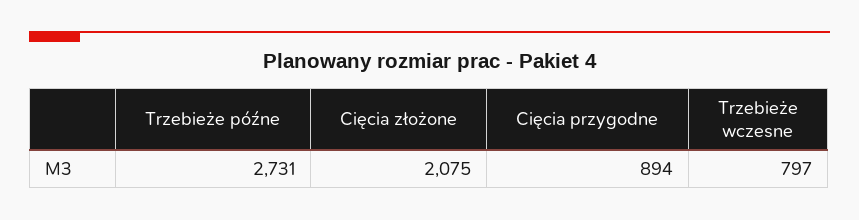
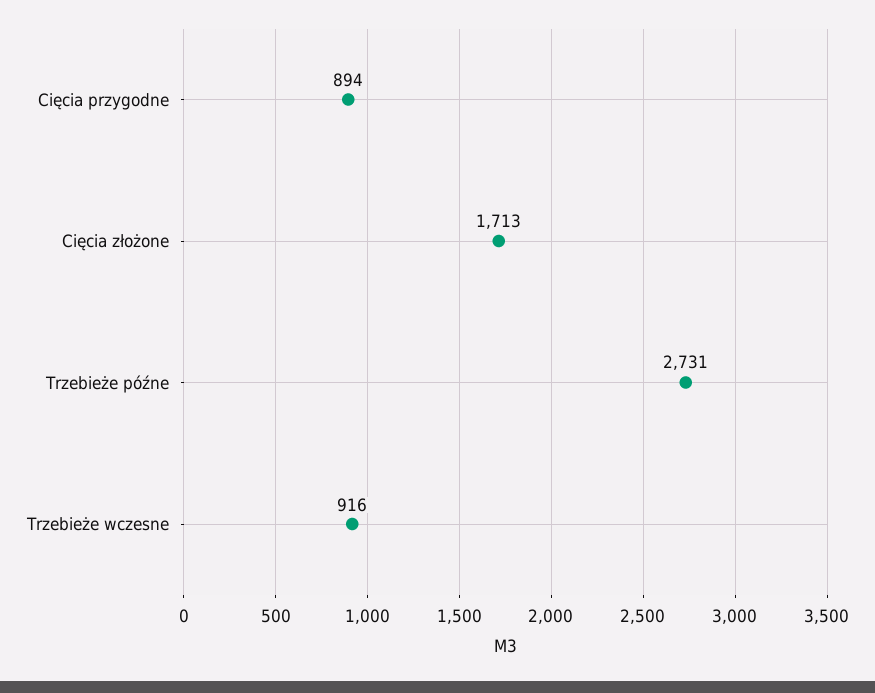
Cięcia złożone: 2075 -> 1713
Trzebieże wczesne: 797 -> 916

